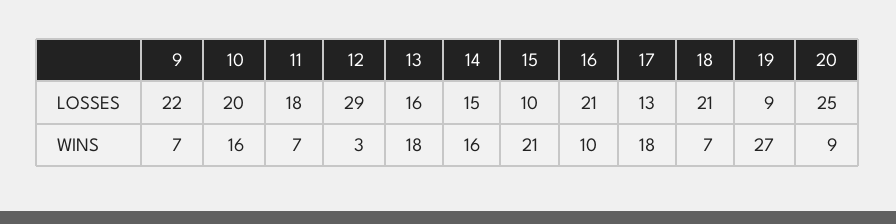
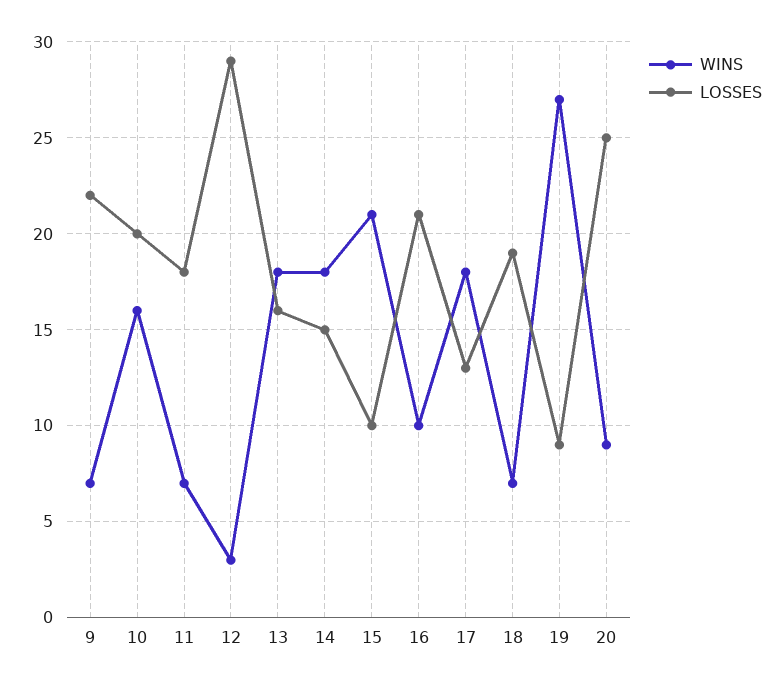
LOSSES, 18: 21 -> 19
WINS, 14: 16 -> 18

